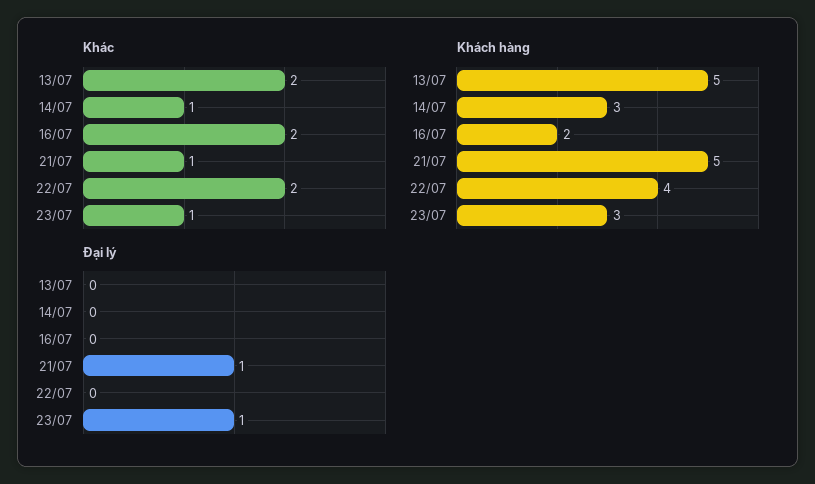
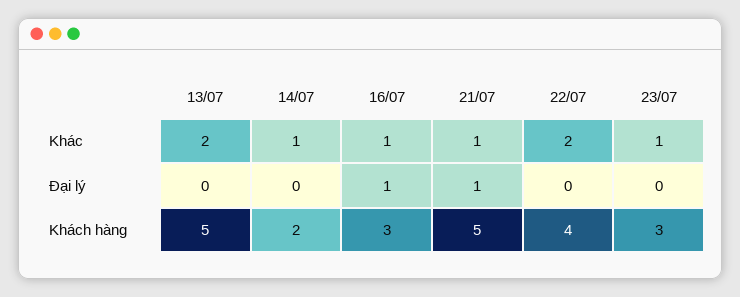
Khác, 16/07: 2 -> 1
Khách hàng, 14/07: 3 -> 2
Khách hàng, 16/07: 2 -> 3
Đại lý, 16/07: 0 -> 1
Đại lý, 23/07: 1 -> 0

